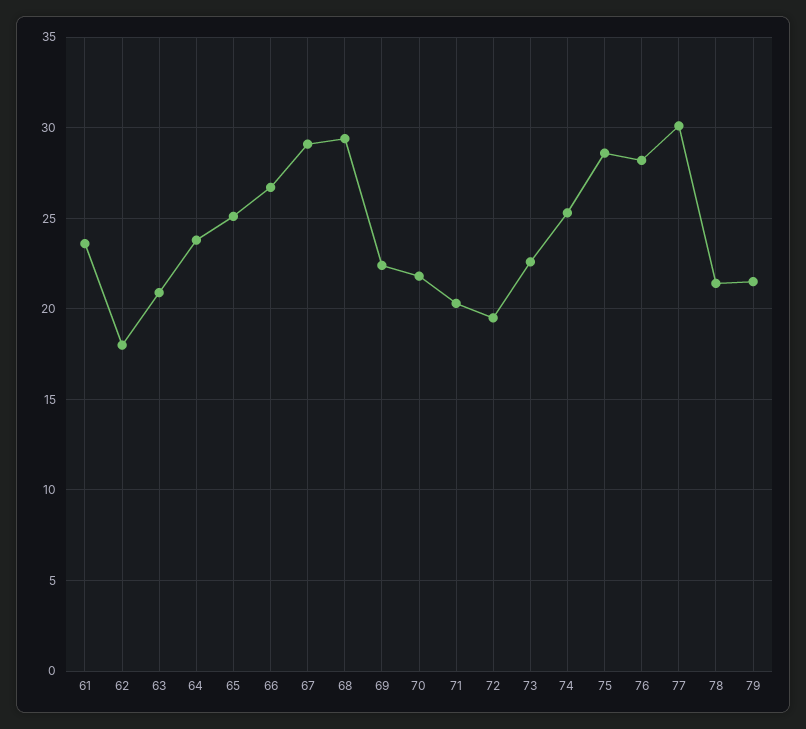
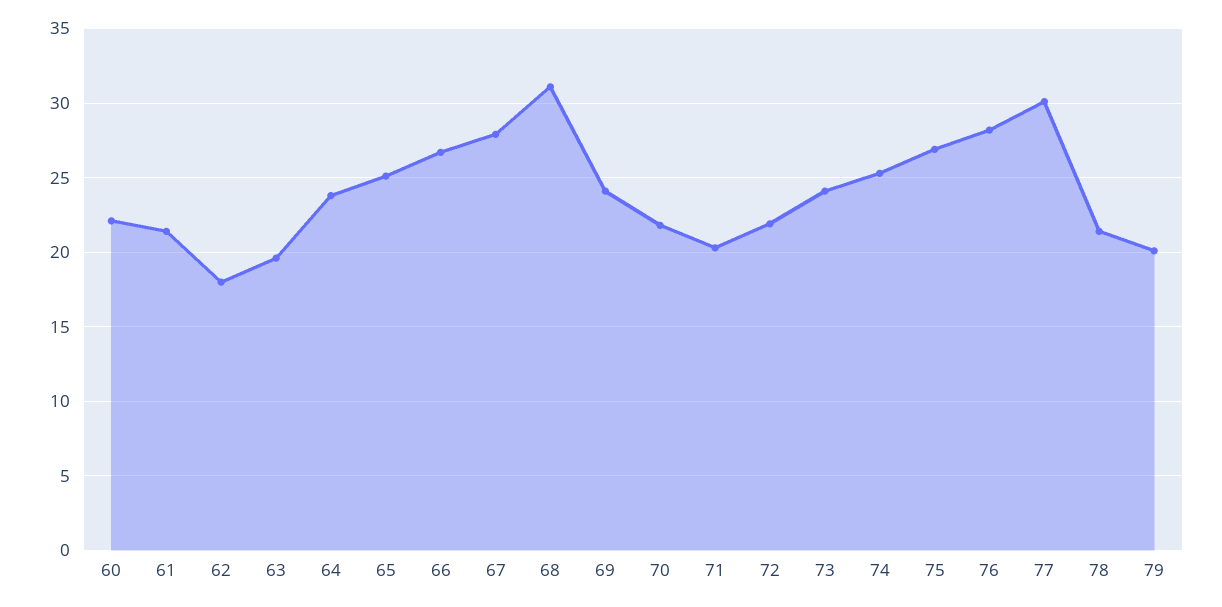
61: 23.5 -> 21.5
63: 21 -> 19.5
67: 29 -> 28
68: 29.5 -> 31
69: 22.5 -> 24
72: 19.5 -> 22
73: 22.5 -> 24
75: 28.5 -> 27
79: 21.5 -> 20
60: none -> 22

